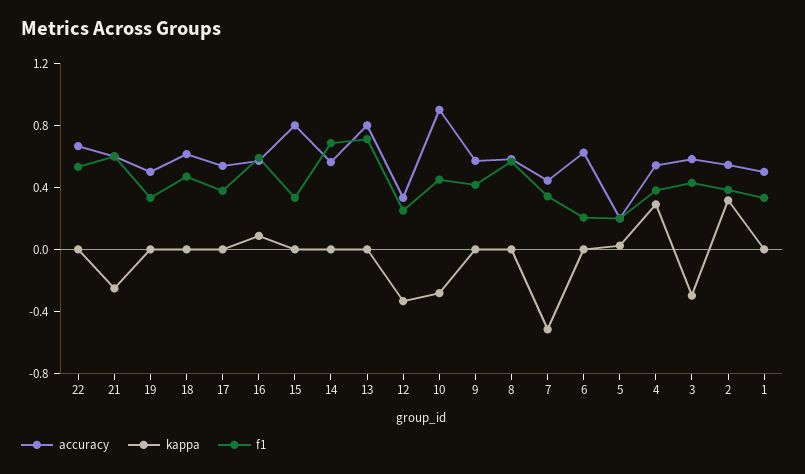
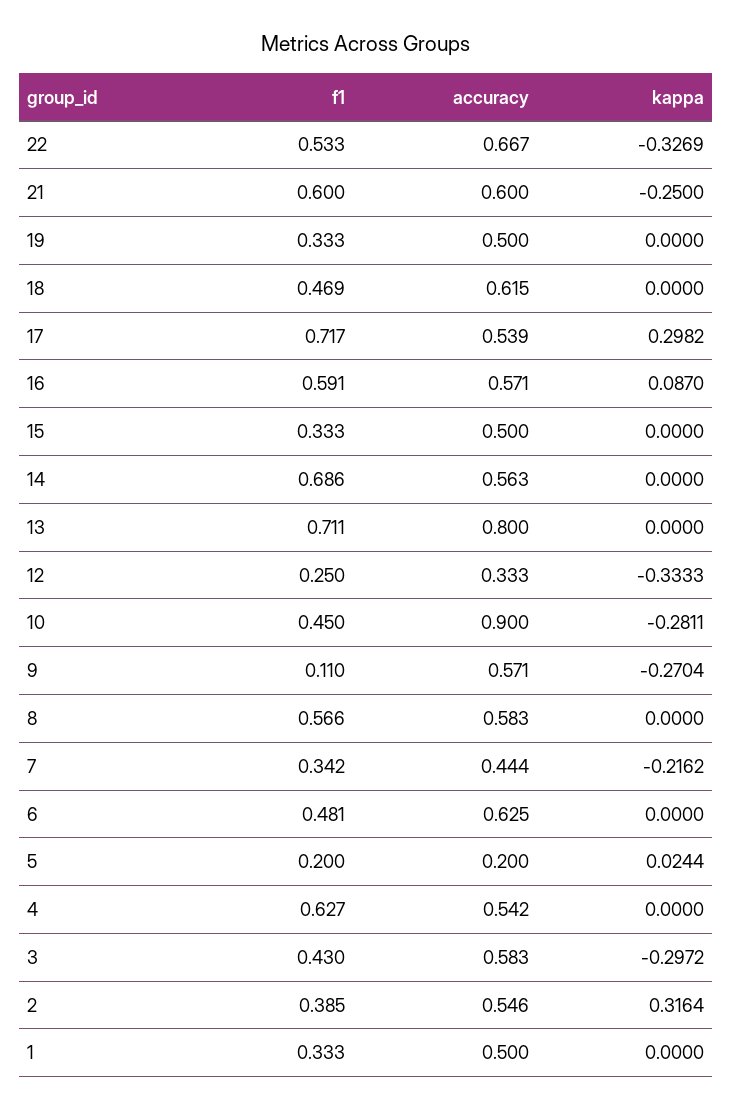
kappa, 22: 0 -> -0.3269
kappa, 17: 0 -> 0.2982
f1, 17: 0.4 -> 0.717
accuracy, 15: 0.8 -> 0.5
kappa, 9: 0 -> -0.2704
f1, 9: 0.4 -> 0.11
kappa, 7: -0.5 -> -0.2162
f1, 6: 0.2 -> 0.481
kappa, 4: 0.3 -> 0
f1, 4: 0.4 -> 0.627

